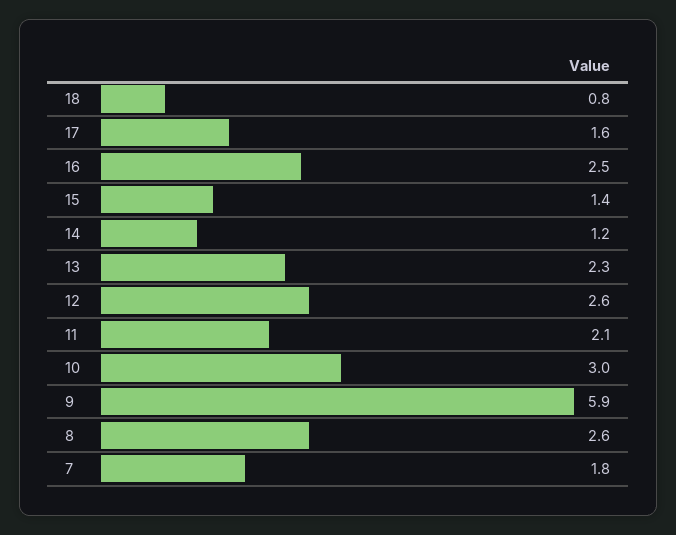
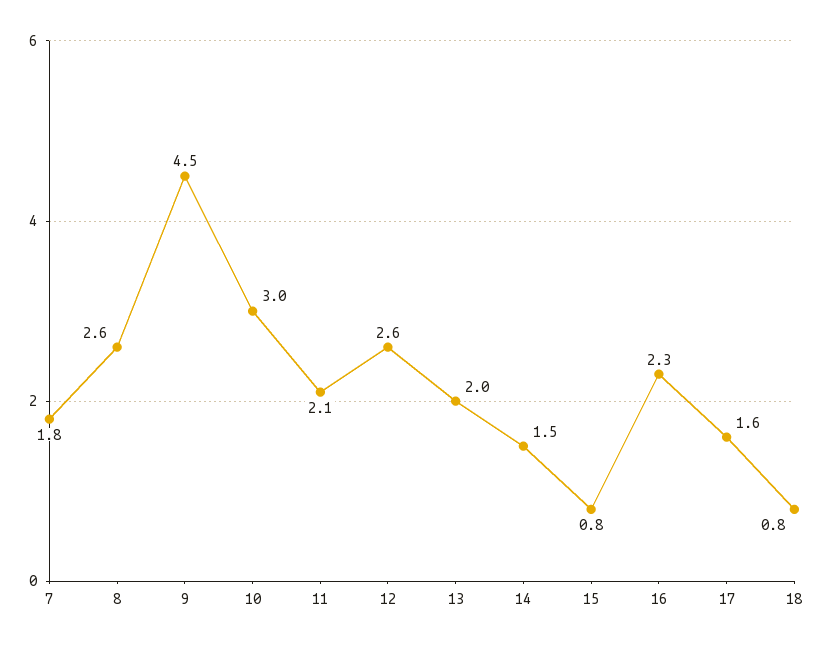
16: 2.5 -> 2.3
15: 1.4 -> 0.8
14: 1.2 -> 1.5
13: 2.3 -> 2
9: 5.9 -> 4.5

